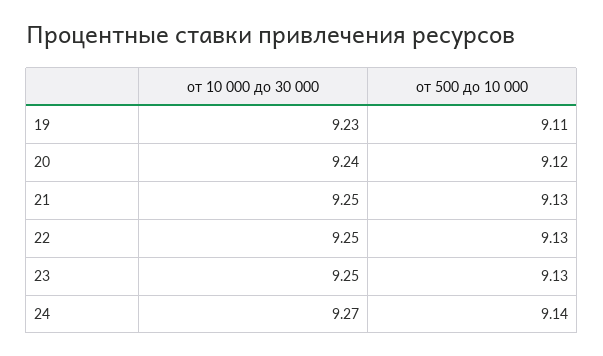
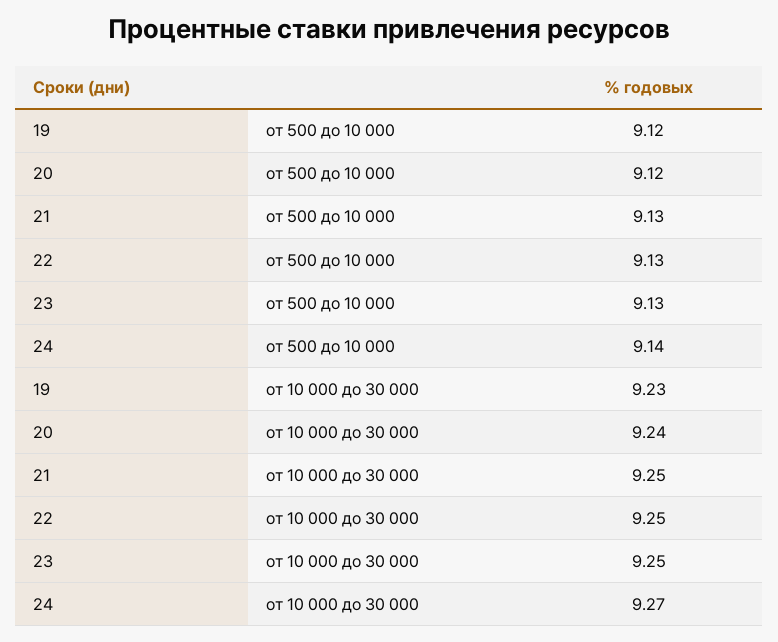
от 500 до 10 000, 19: 9.11 -> 9.12

